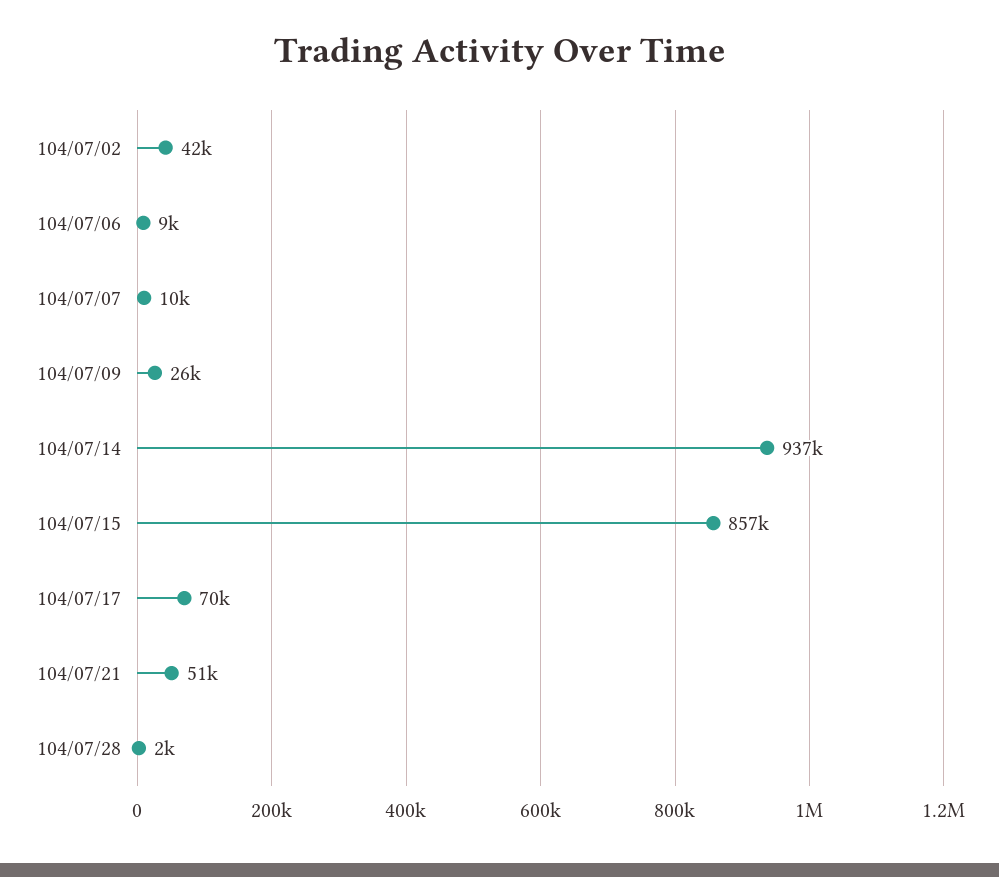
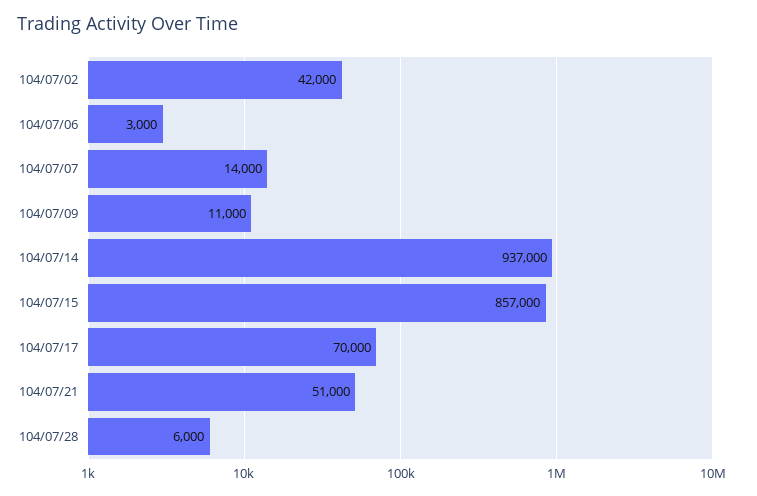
104/07/06: 9000 -> 3000
104/07/07: 10000 -> 14000
104/07/09: 26000 -> 11000
104/07/28: 2000 -> 6000

